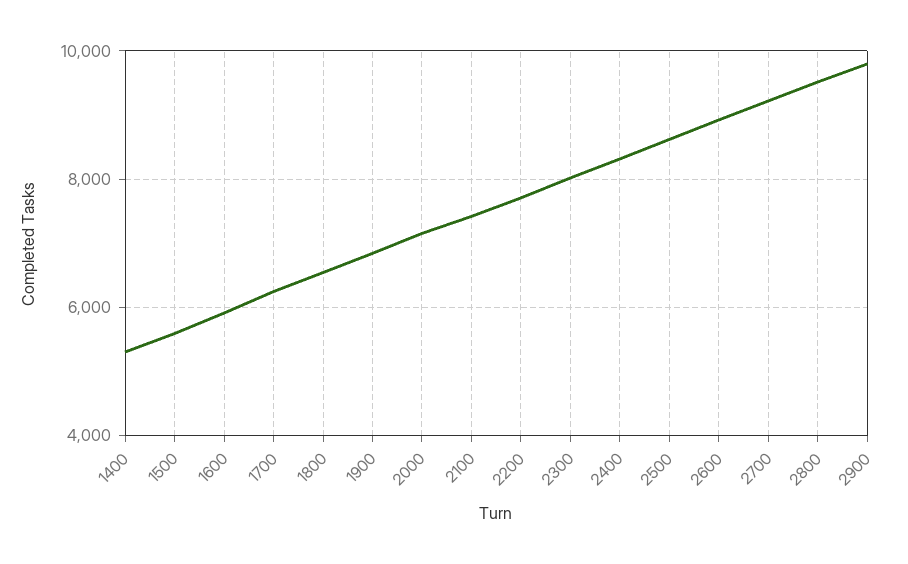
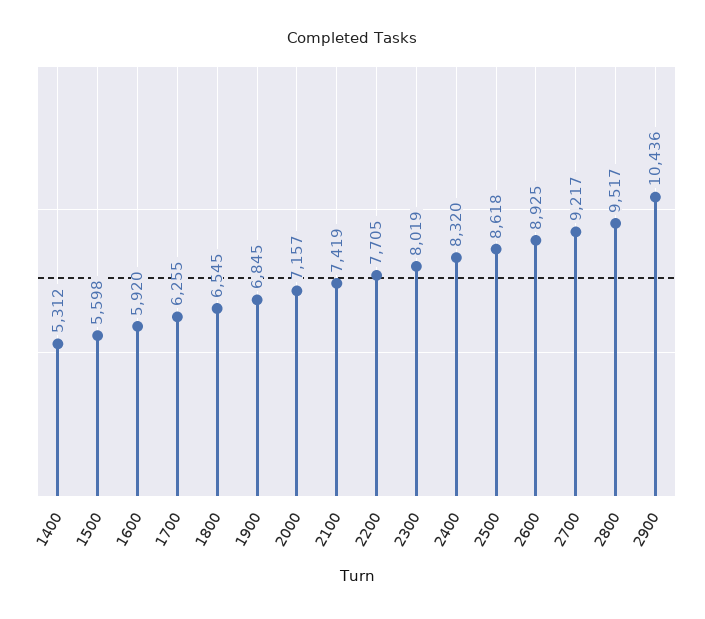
2900: 9800 -> 10436

